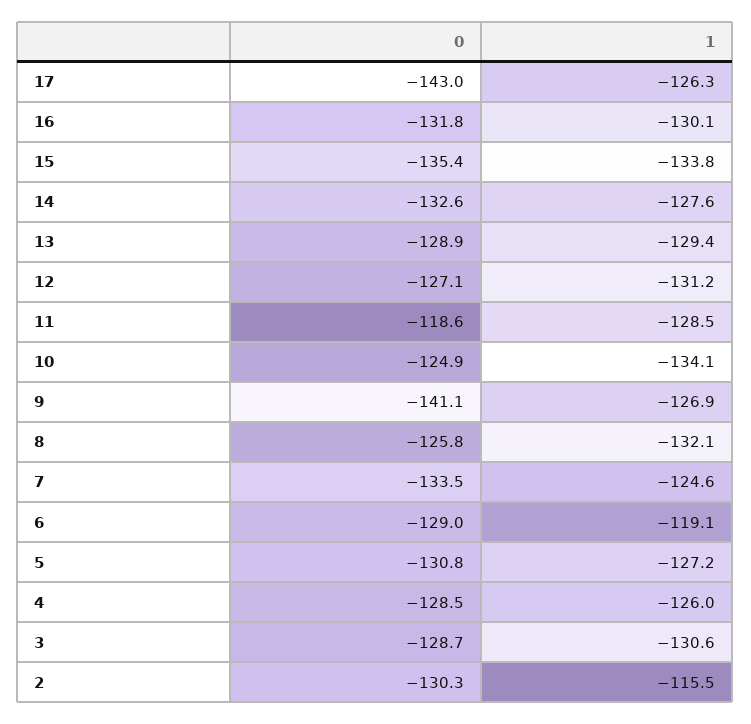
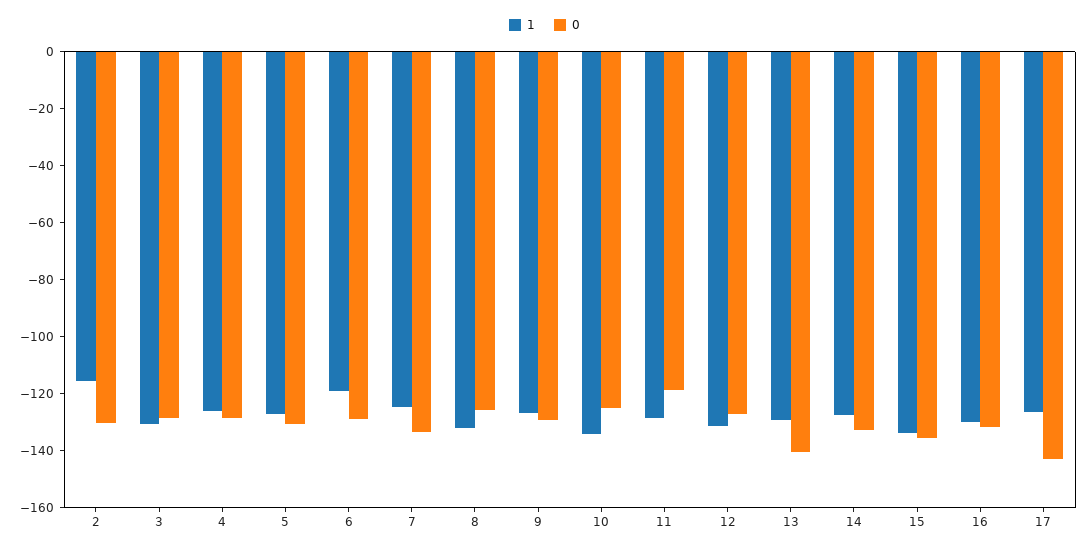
0, 13: -128.9 -> -140
0, 9: -141.1 -> -130

